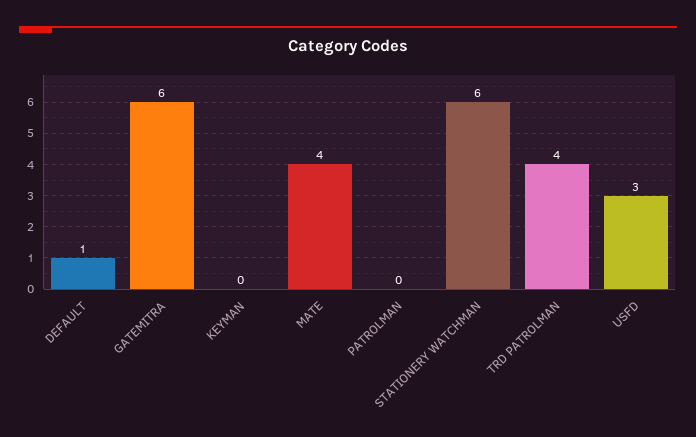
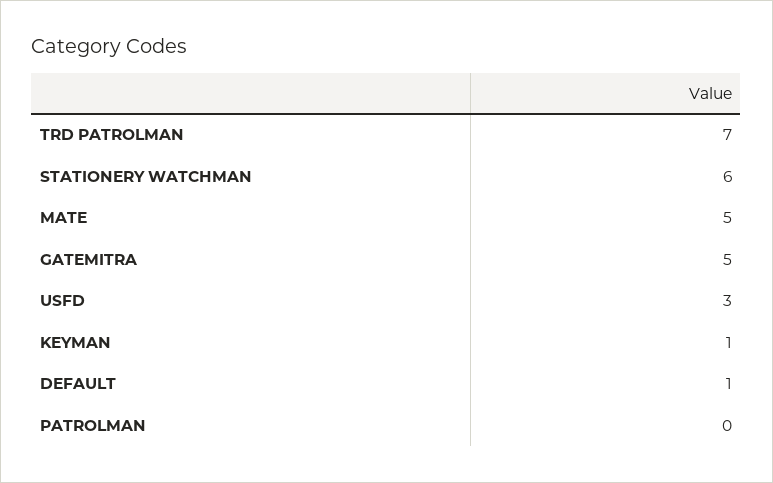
GATEMITRA: 6 -> 5
KEYMAN: 0 -> 1
MATE: 4 -> 5
TRD PATROLMAN: 4 -> 7

